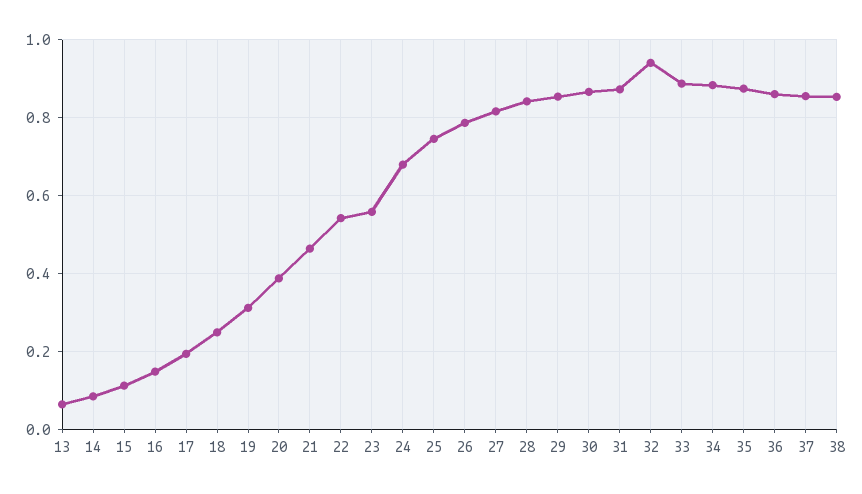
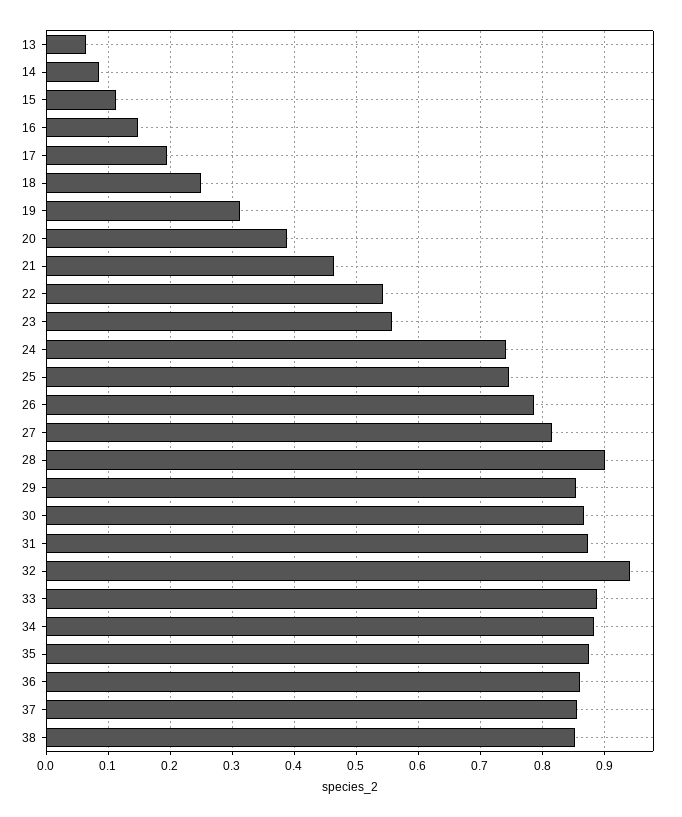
24: 0.68 -> 0.74
28: 0.84 -> 0.9

